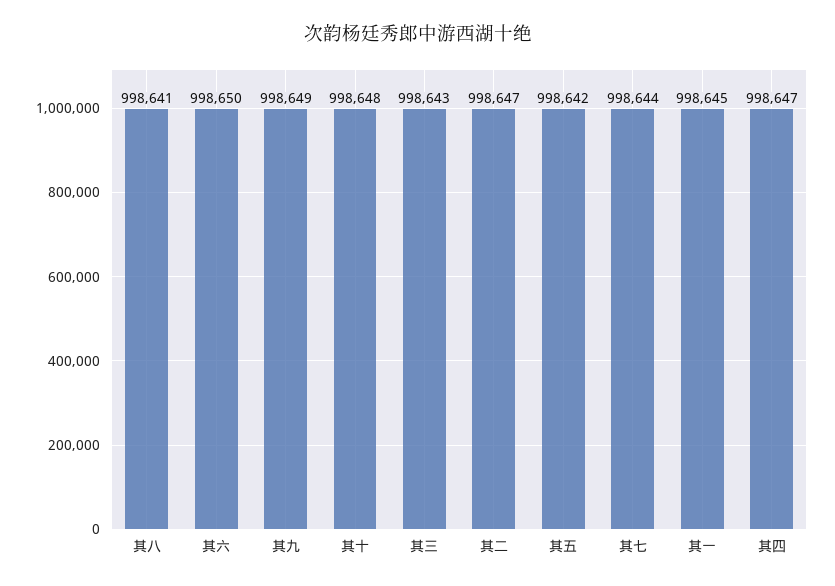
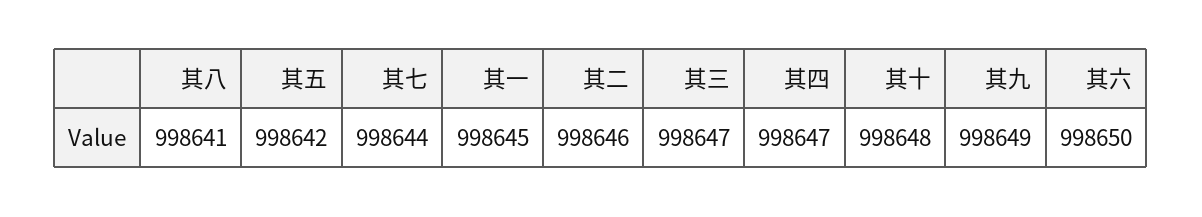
其三: 998643 -> 998647
其二: 998647 -> 998646

